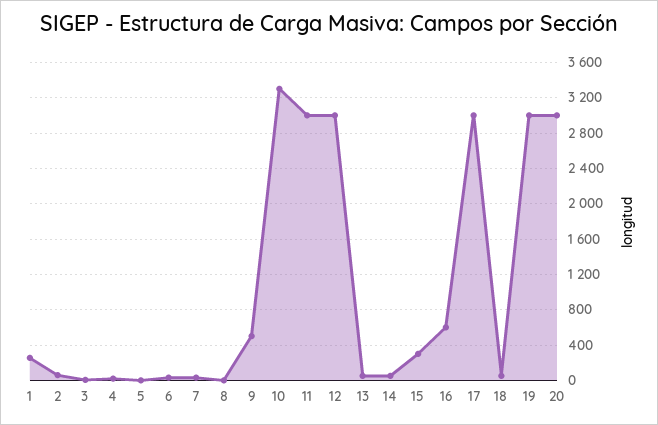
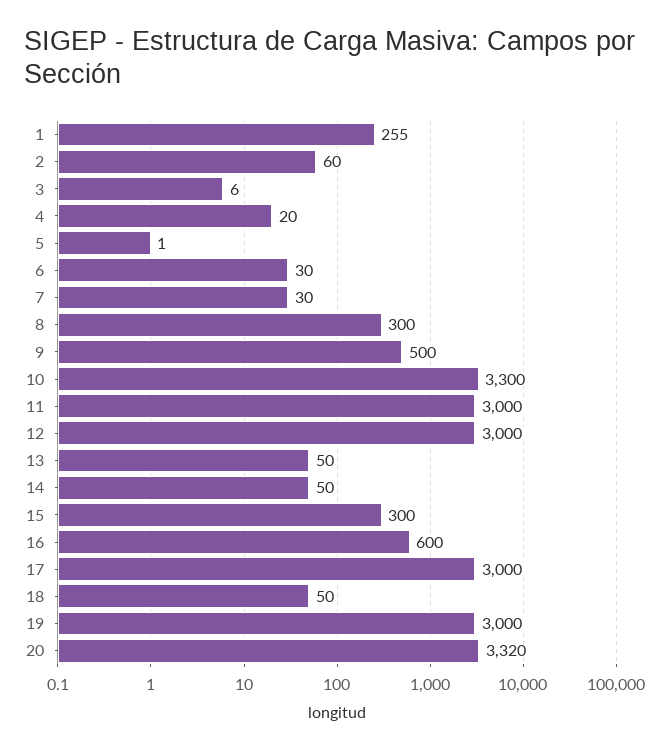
8: 0 -> 300
20: 3000 -> 3320

